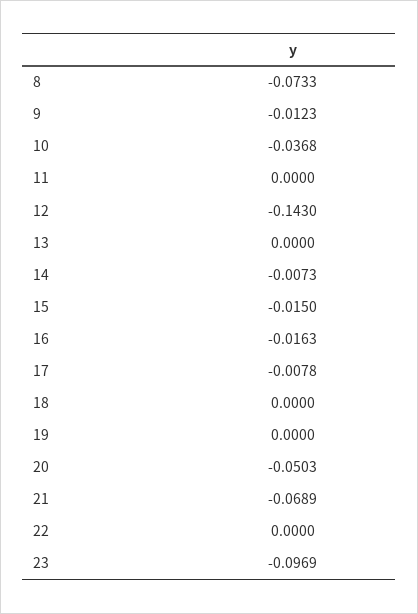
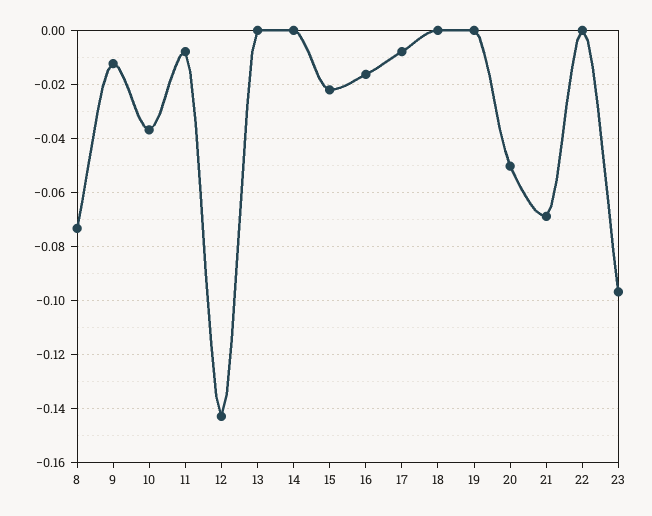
11: 0 -> -0.0075
14: -0.0073 -> 0
15: -0.015 -> -0.0225

